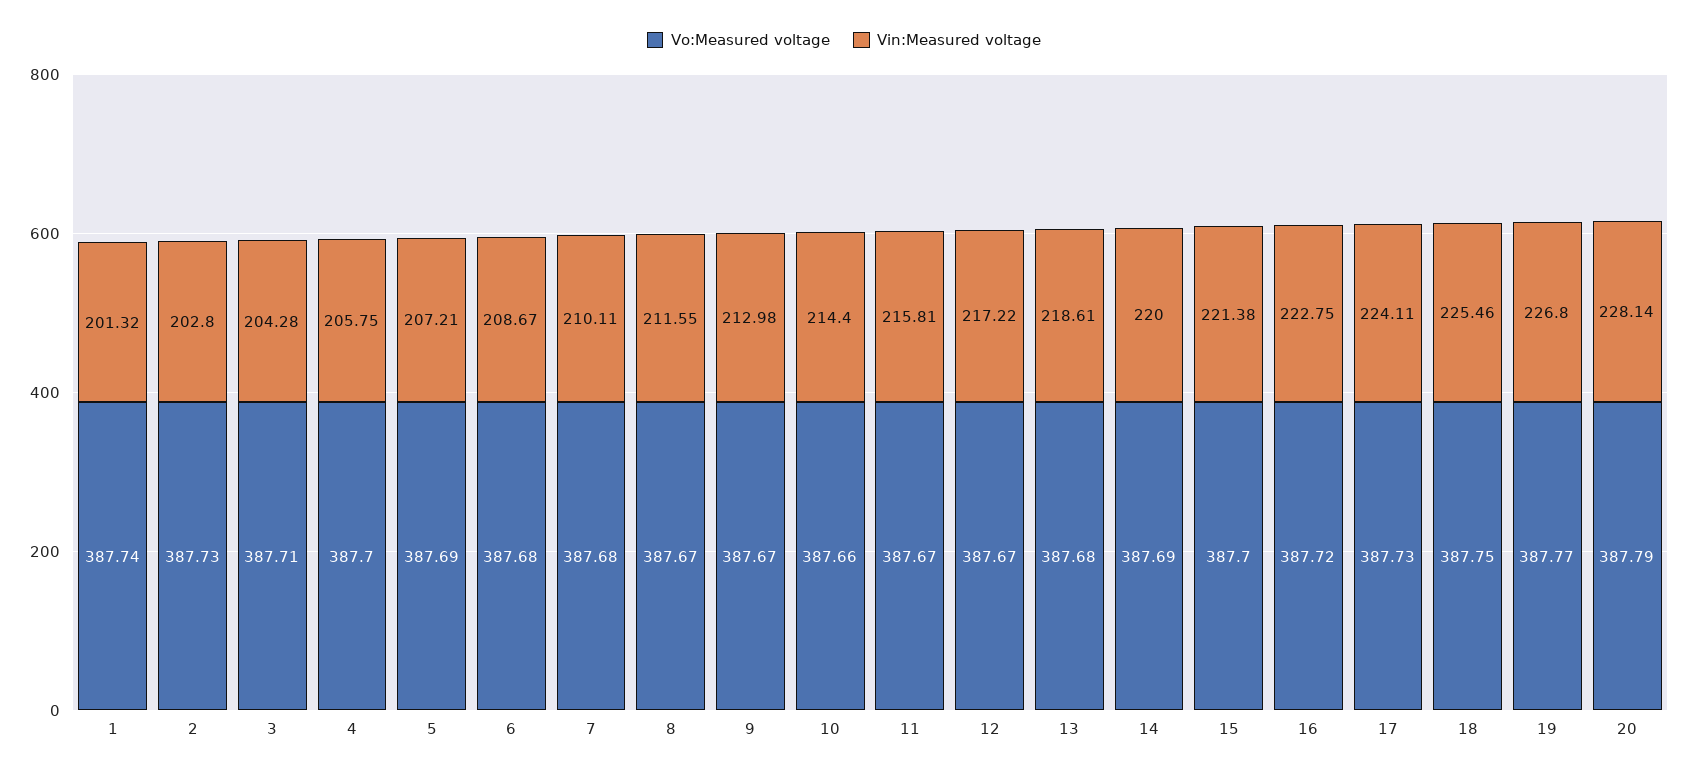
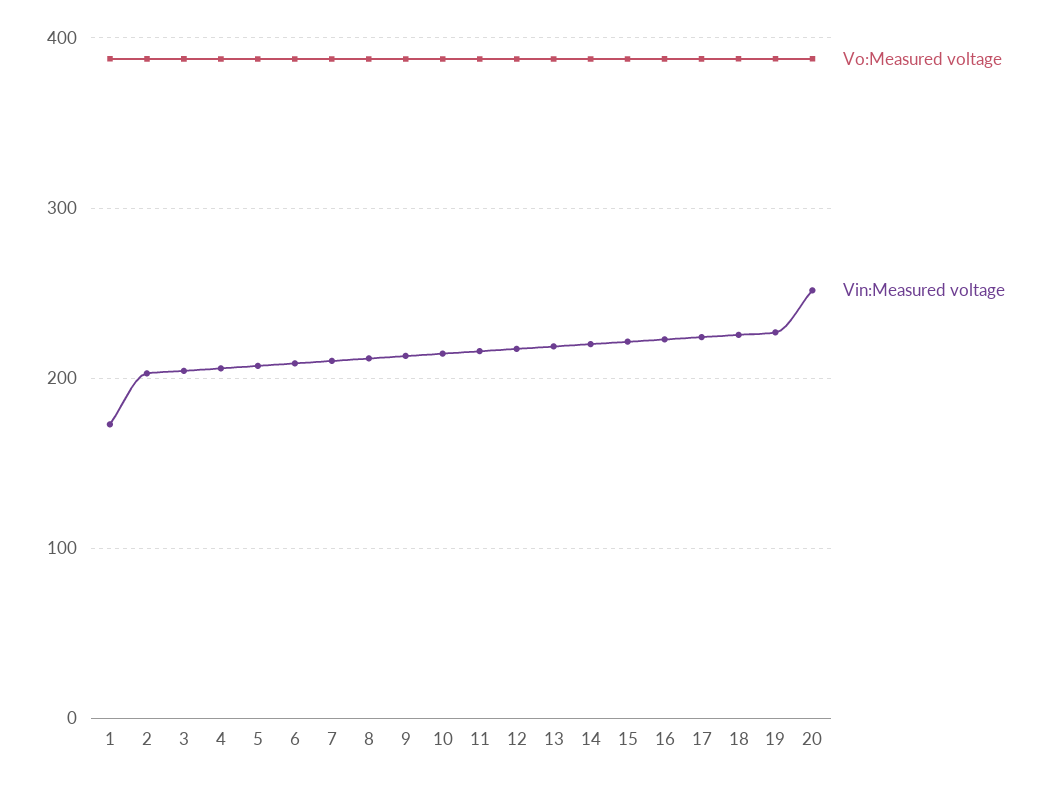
Vin:Measured voltage, 1: 201.32 -> 170
Vin:Measured voltage, 20: 228.14 -> 250

